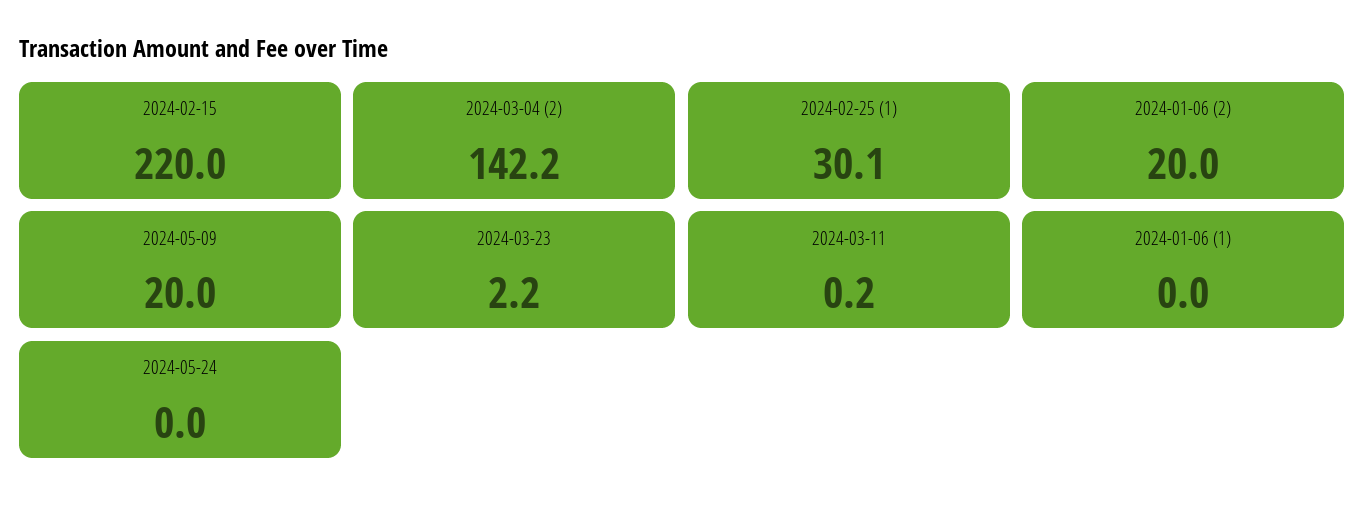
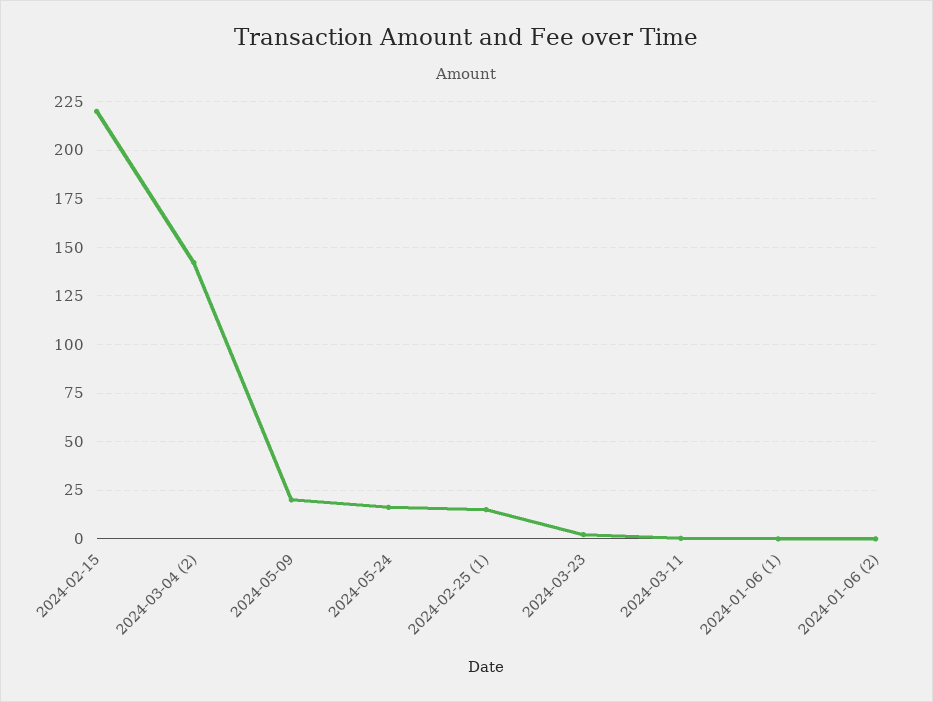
2024-02-25 (1): 30.1 -> 15
2024-01-06 (2): 20 -> 0
2024-05-24: 0 -> 15

